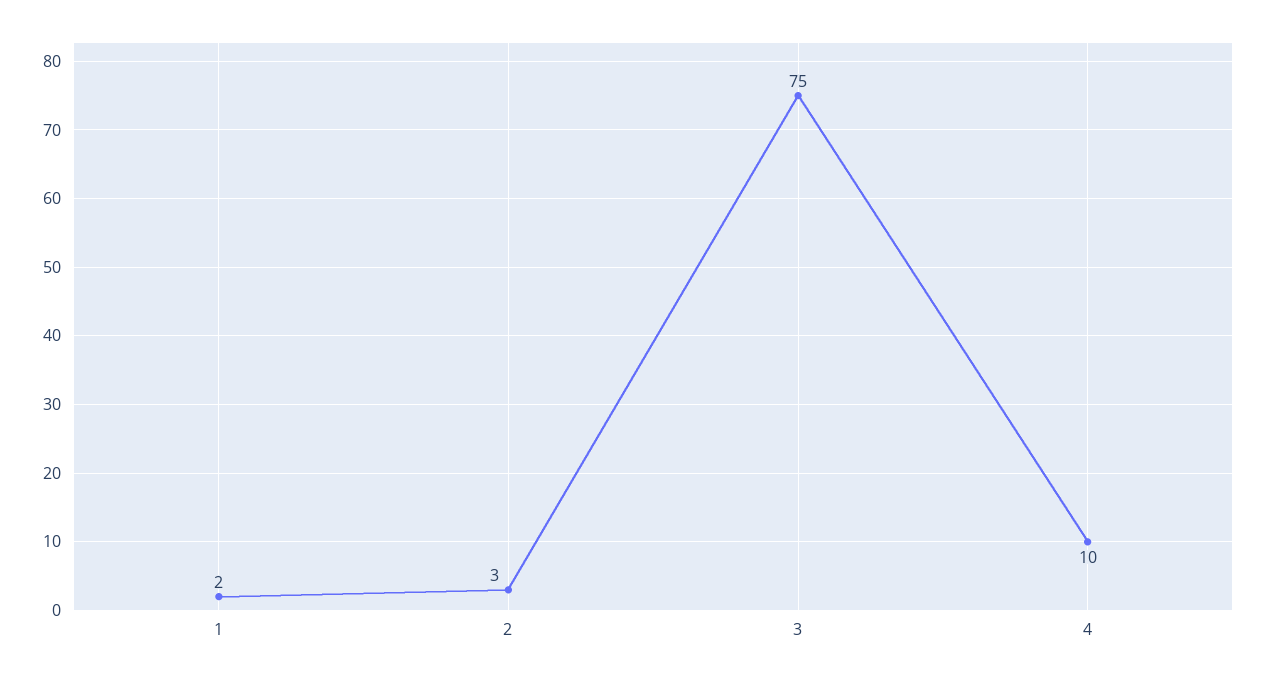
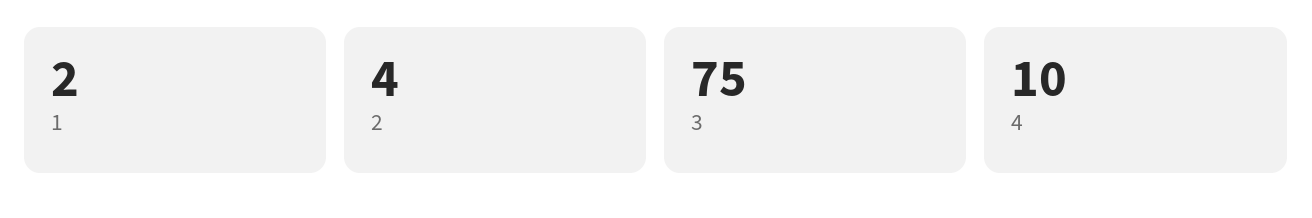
2: 3 -> 4

